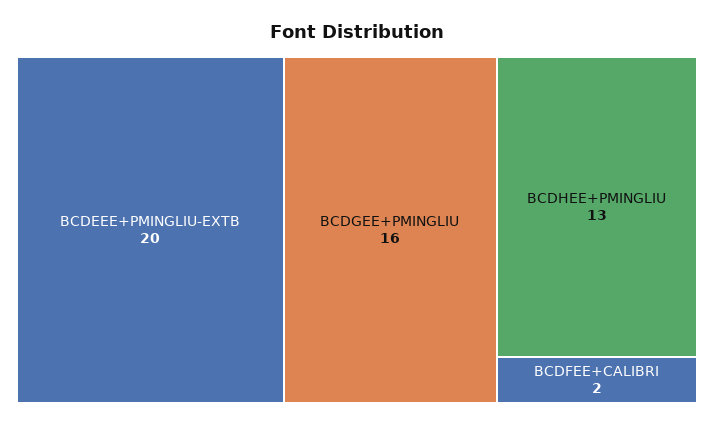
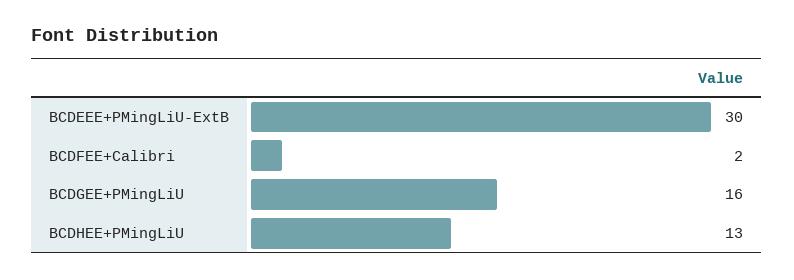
BCDEEE+PMINGLIU-EXTB: 20 -> 30

